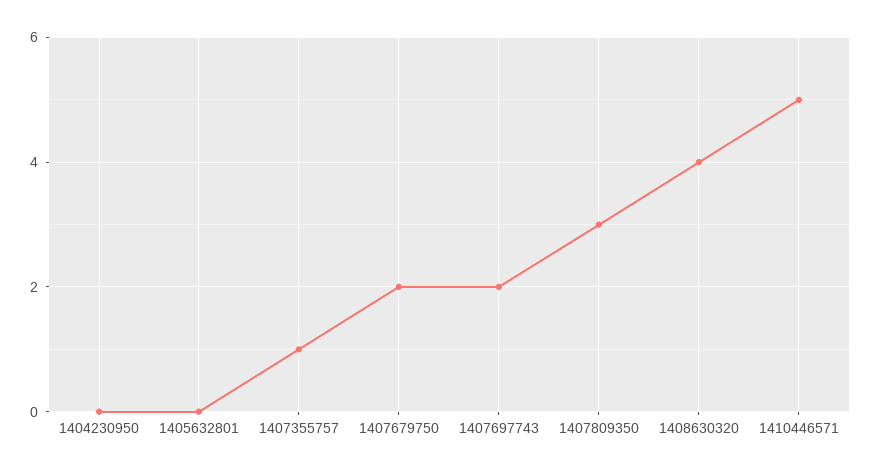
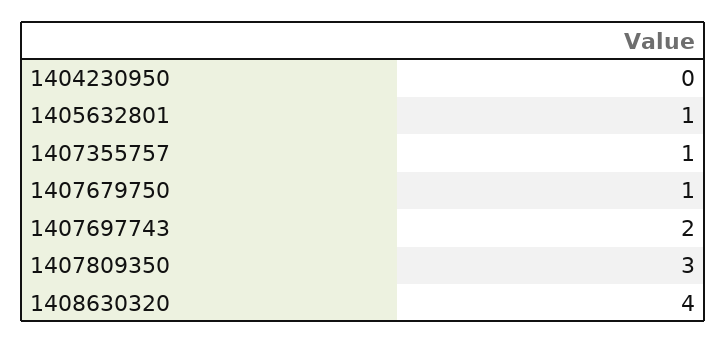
1405632801: 0 -> 1
1407679750: 2 -> 1
1410446571: 5 -> none

